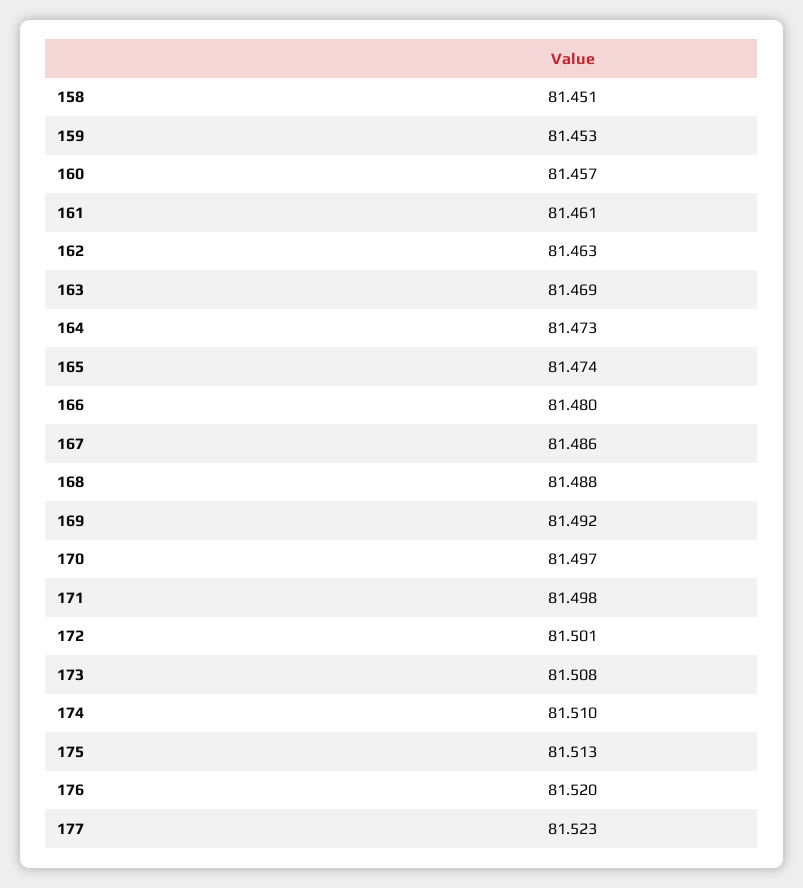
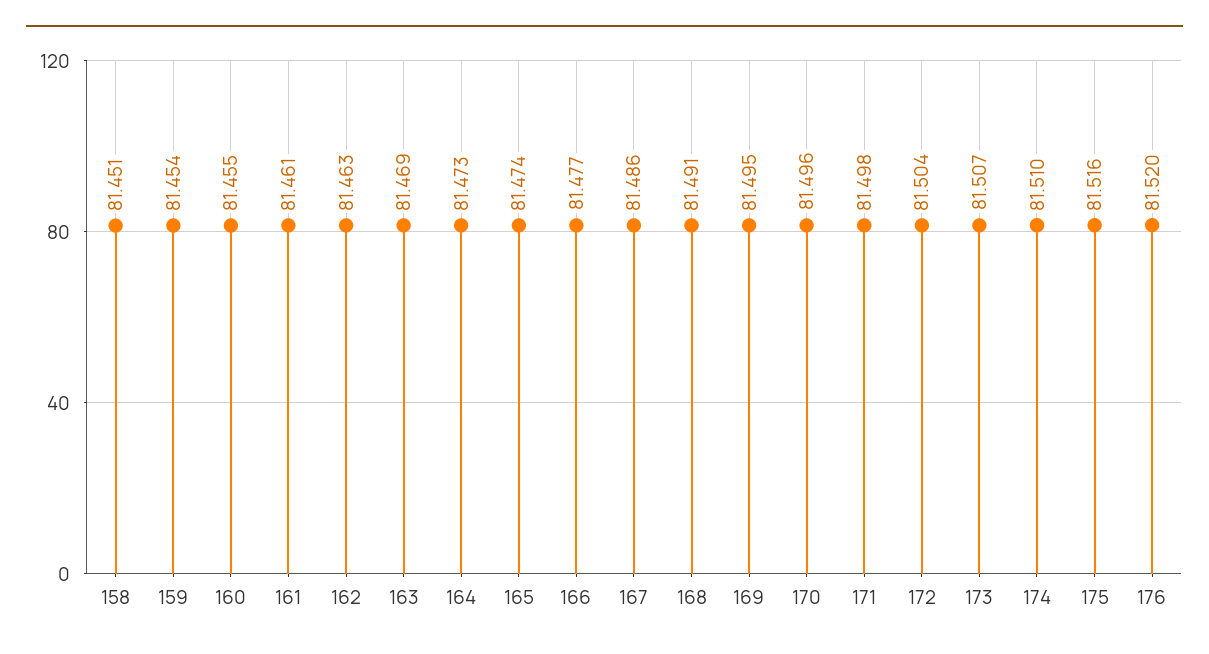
159: 81.453 -> 81.454
160: 81.457 -> 81.455
166: 81.48 -> 81.477
168: 81.488 -> 81.491
169: 81.492 -> 81.495
170: 81.497 -> 81.496
172: 81.501 -> 81.504
173: 81.508 -> 81.507
175: 81.513 -> 81.516
177: 81.523 -> none

